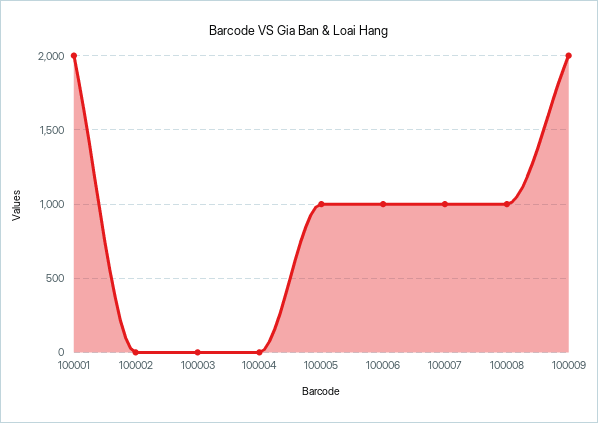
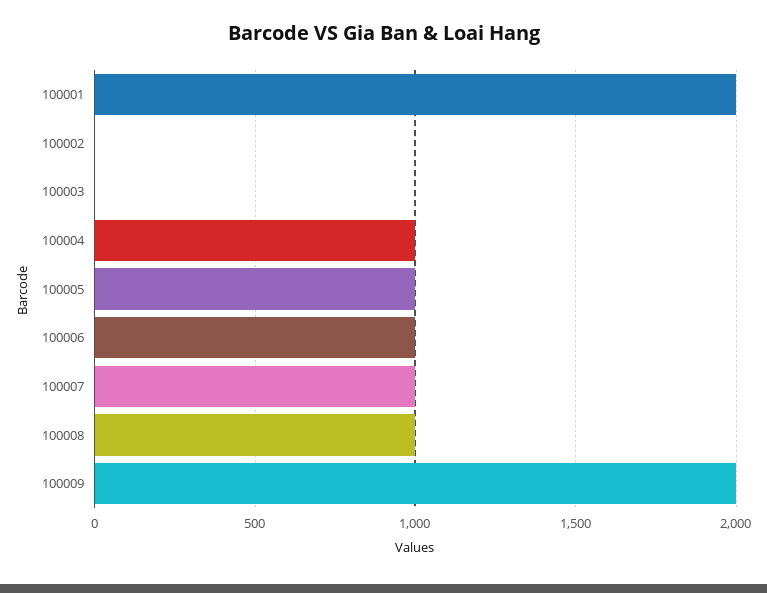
100004: 0 -> 1000

